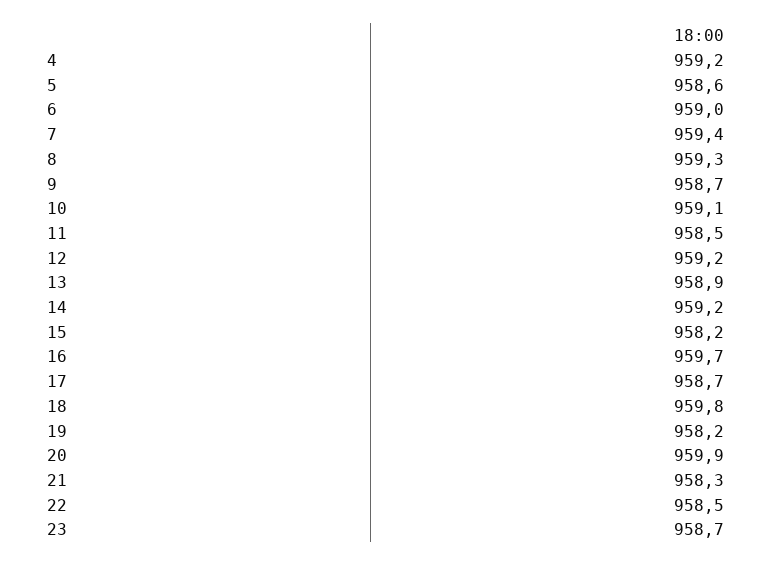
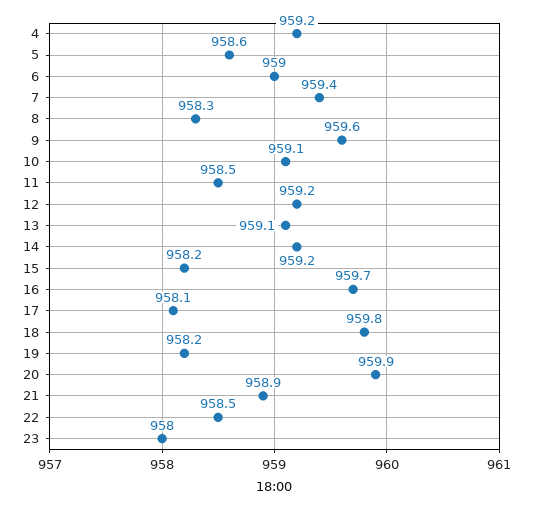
8: 959.3 -> 958.3
9: 958.7 -> 959.6
13: 958.9 -> 959.1
17: 958.7 -> 958.1
21: 958.3 -> 958.9
23: 958.7 -> 958

